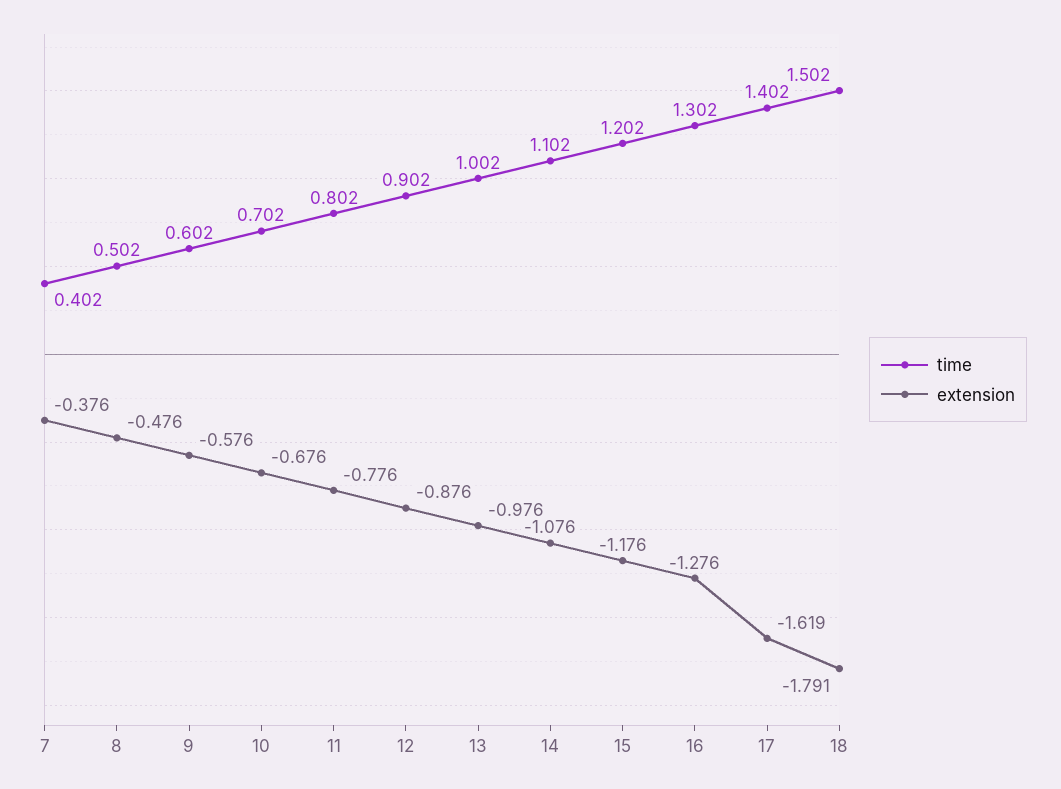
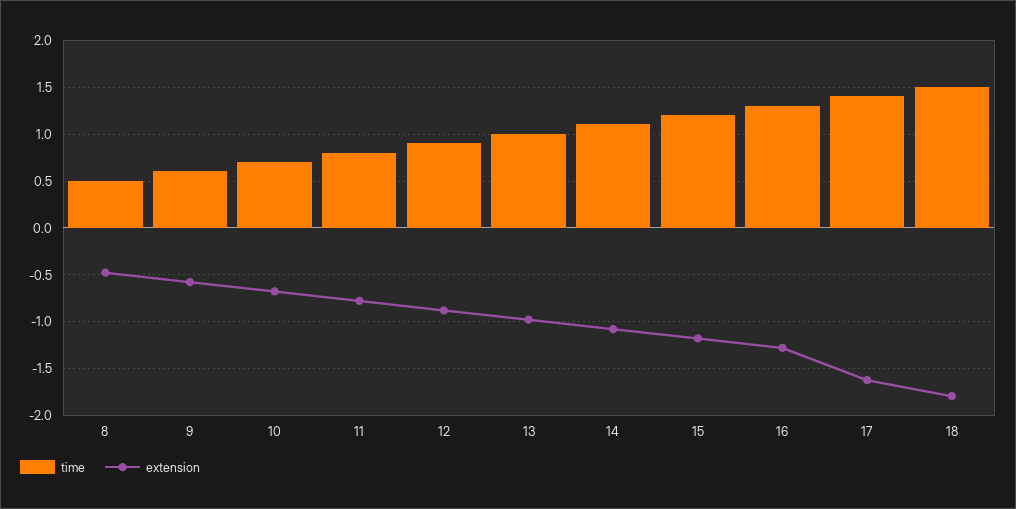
time, 7: 0.402 -> none
extension, 7: -0.376 -> none

